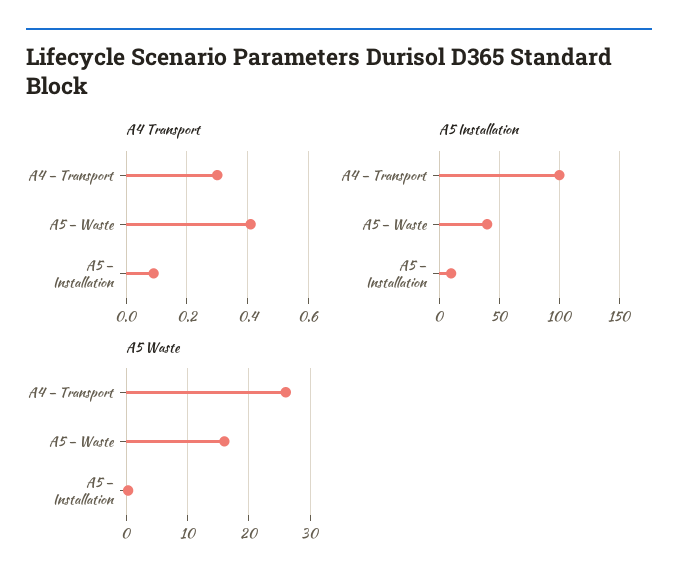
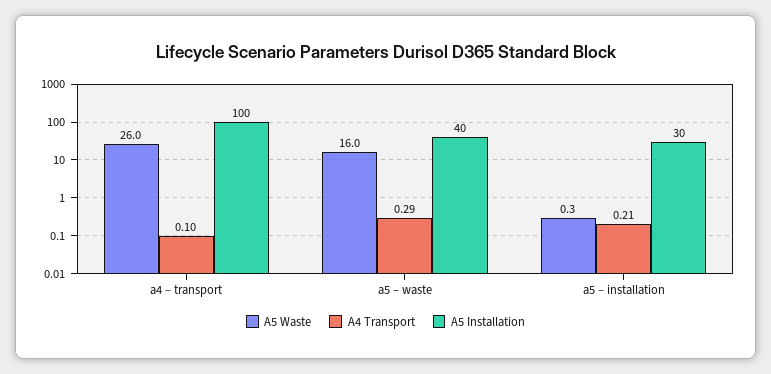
A4 Transport, A4 – Transport: 0.3 -> 0.1
A4 Transport, A5 – Waste: 0.4 -> 0.29
A4 Transport, A5 – Installation: 0.1 -> 0.21
A5 Installation, A5 – Installation: 10 -> 30

